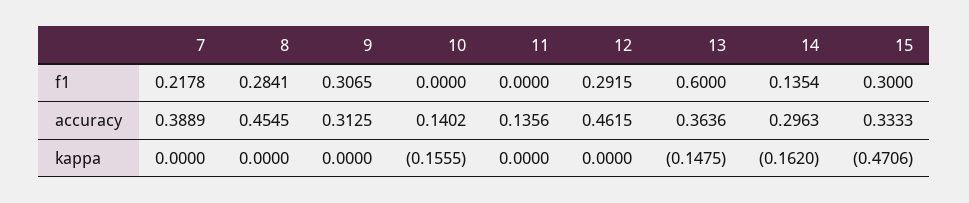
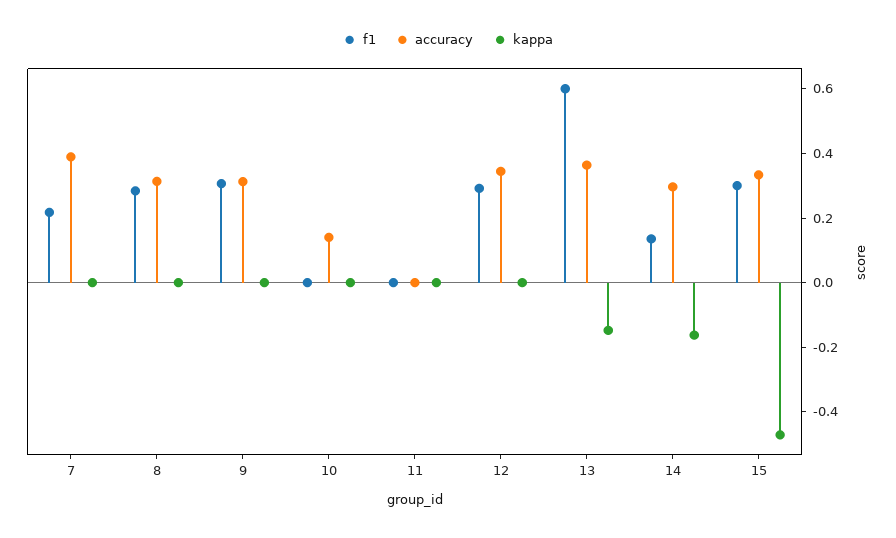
accuracy, 8: 0.4545 -> 0.3
accuracy, 11: 0.1356 -> 0
accuracy, 12: 0.4615 -> 0.35
kappa, 10: -0.1555 -> 0

